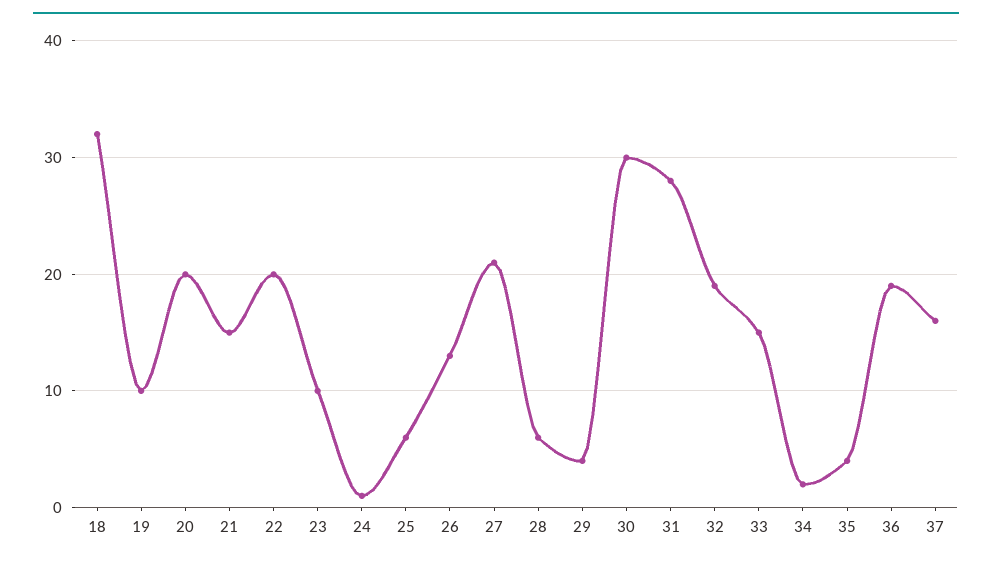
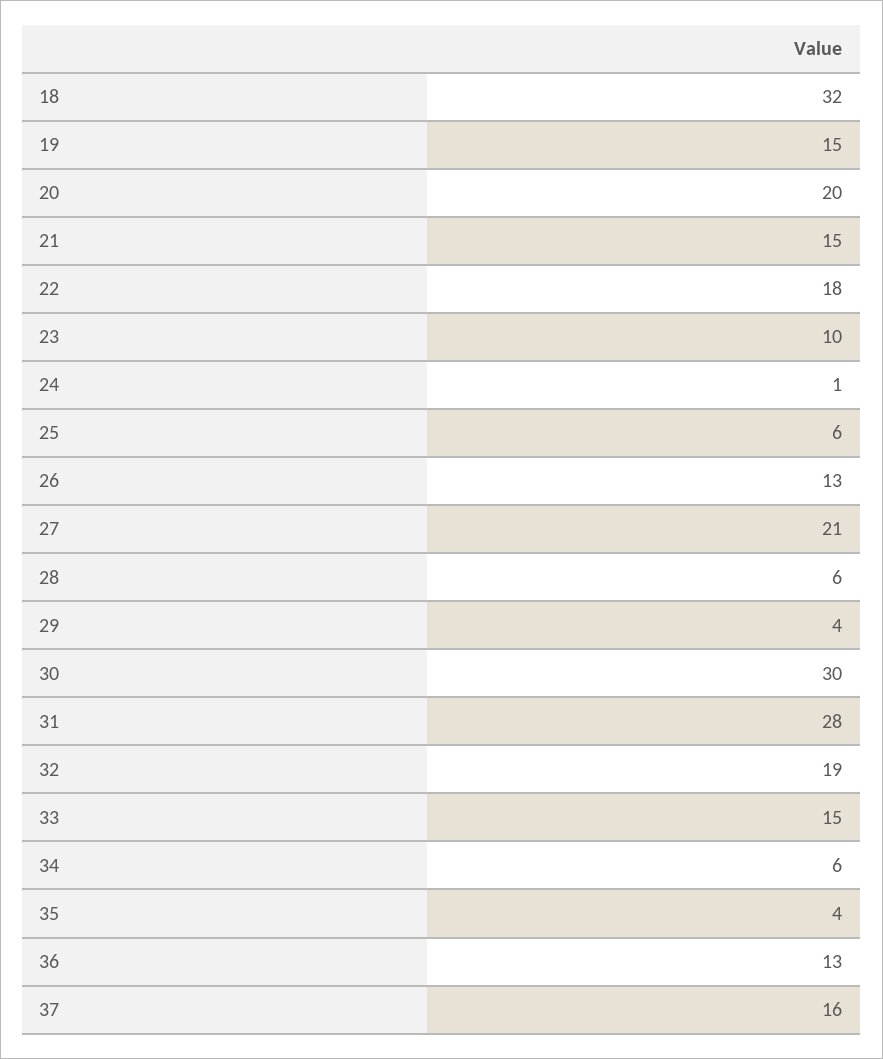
19: 10 -> 15
22: 20 -> 18
34: 2 -> 6
36: 19 -> 13

